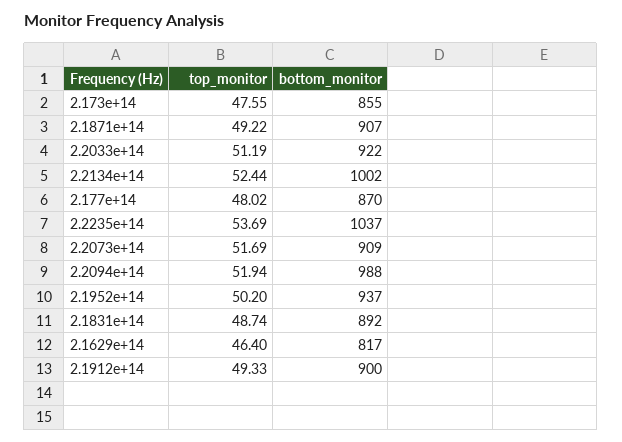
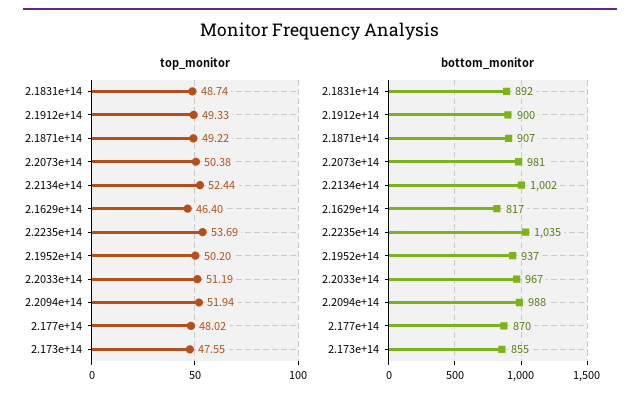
bottom_monitor, 2.2033e+14: 922 -> 967
bottom_monitor, 2.2235e+14: 1037 -> 1035
top_monitor, 2.2073e+14: 51.69 -> 50.38
bottom_monitor, 2.2073e+14: 909 -> 981

